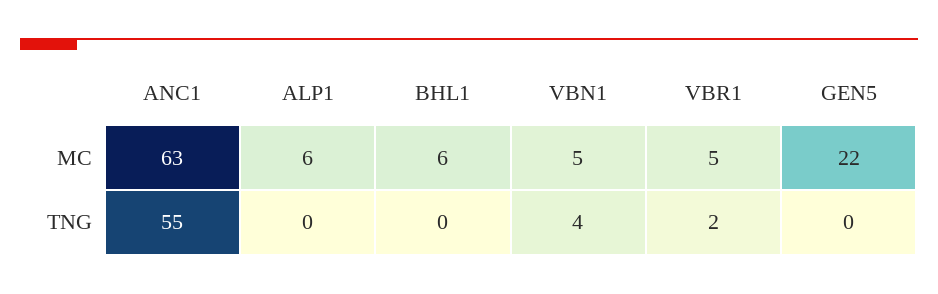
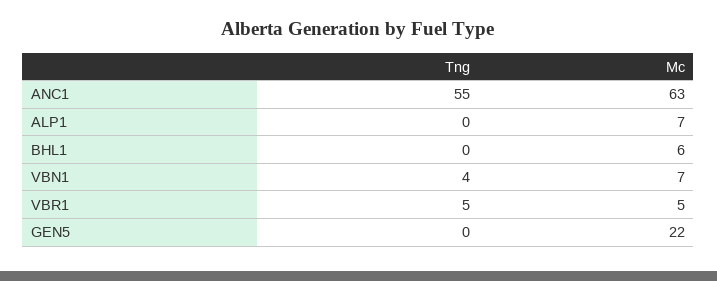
ALP1, MC: 6 -> 7
VBN1, MC: 5 -> 7
VBR1, TNG: 2 -> 5

